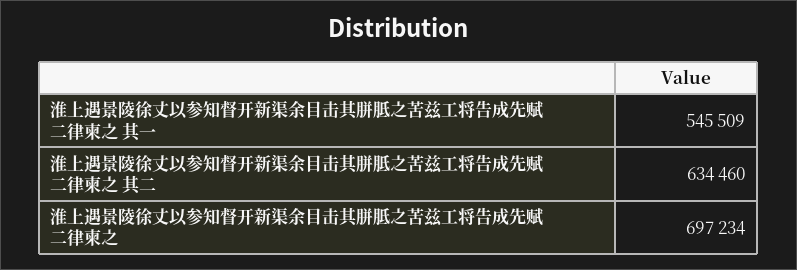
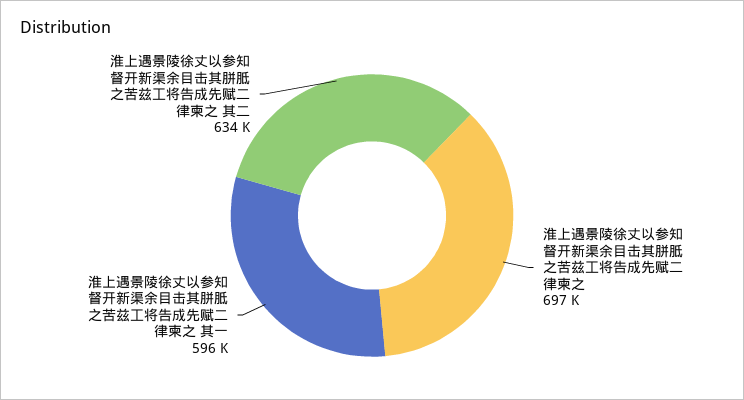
淮上遇景陵徐丈以参知督开新渠余目击其胼胝之苦兹工将告成先赋二律柬之 其一: 545509 -> 596000

